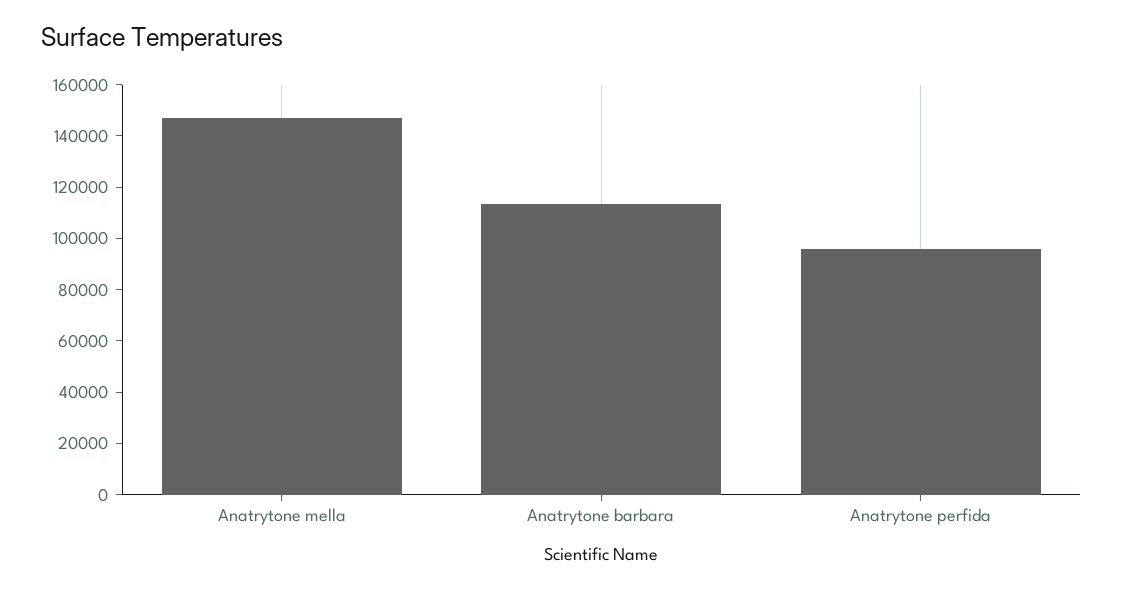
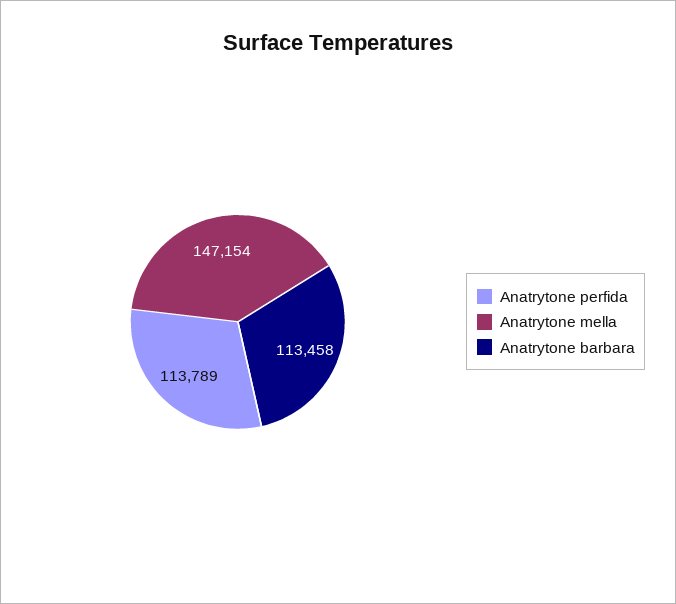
Anatrytone perfida: 95000 -> 113789

